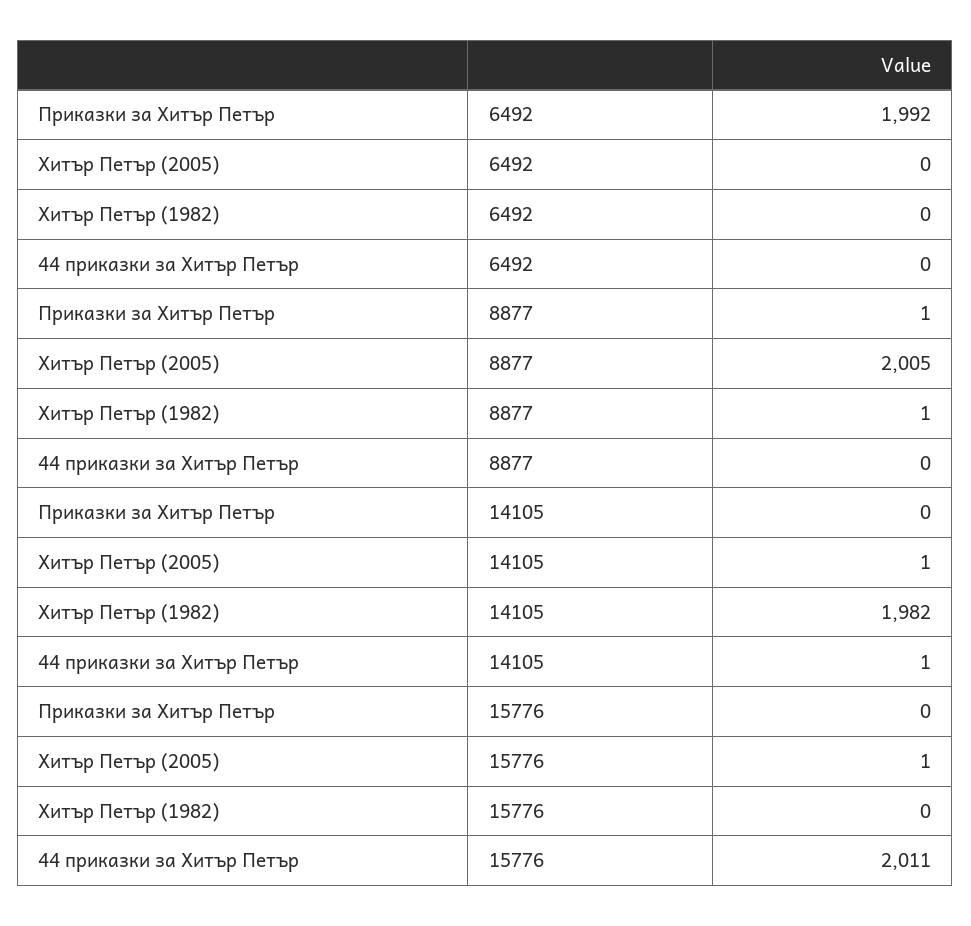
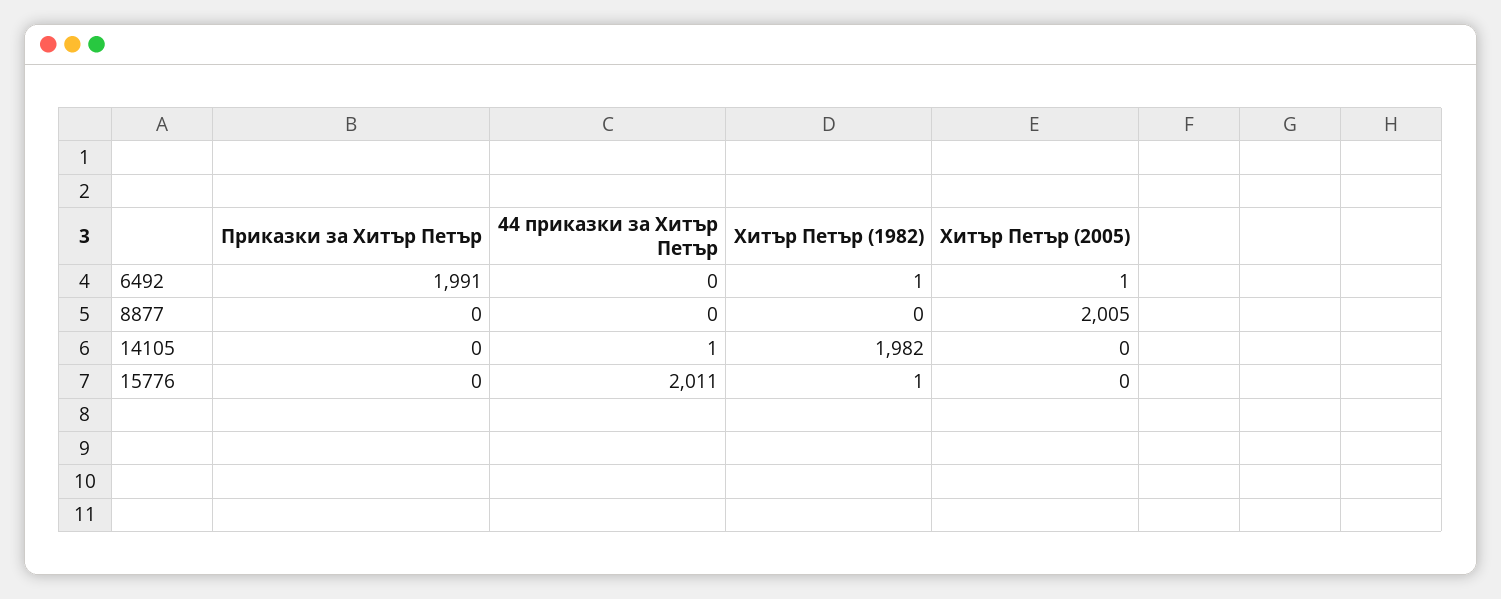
Приказки за Хитър Петър, 6492: 1992 -> 1991
Хитър Петър (2005), 6492: 0 -> 1
Хитър Петър (1982), 6492: 0 -> 1
Приказки за Хитър Петър, 8877: 1 -> 0
Хитър Петър (1982), 8877: 1 -> 0
Хитър Петър (2005), 14105: 1 -> 0
Хитър Петър (2005), 15776: 1 -> 0
Хитър Петър (1982), 15776: 0 -> 1

